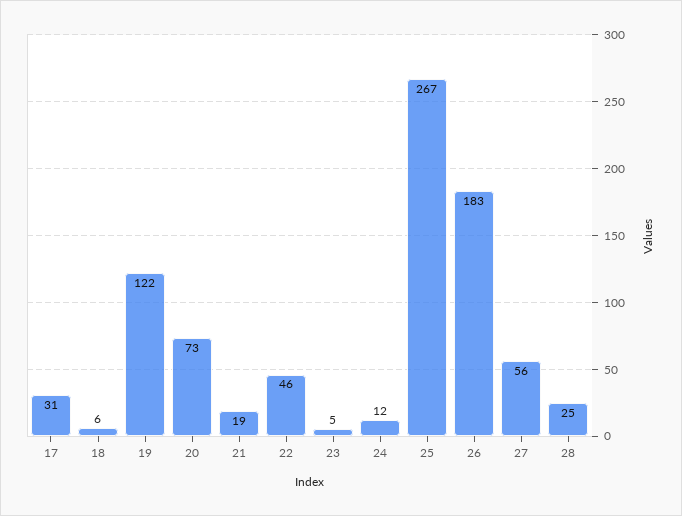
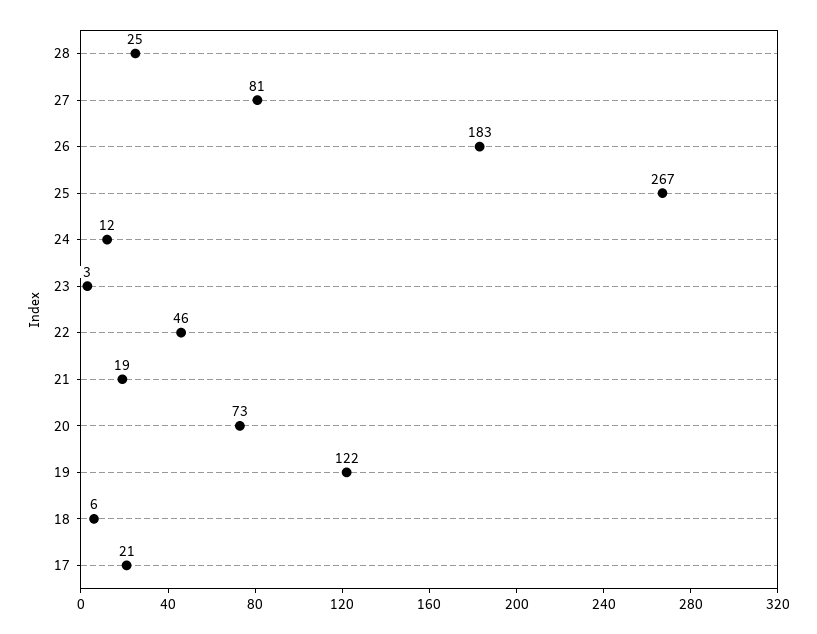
17: 31 -> 21
23: 5 -> 3
27: 56 -> 81

